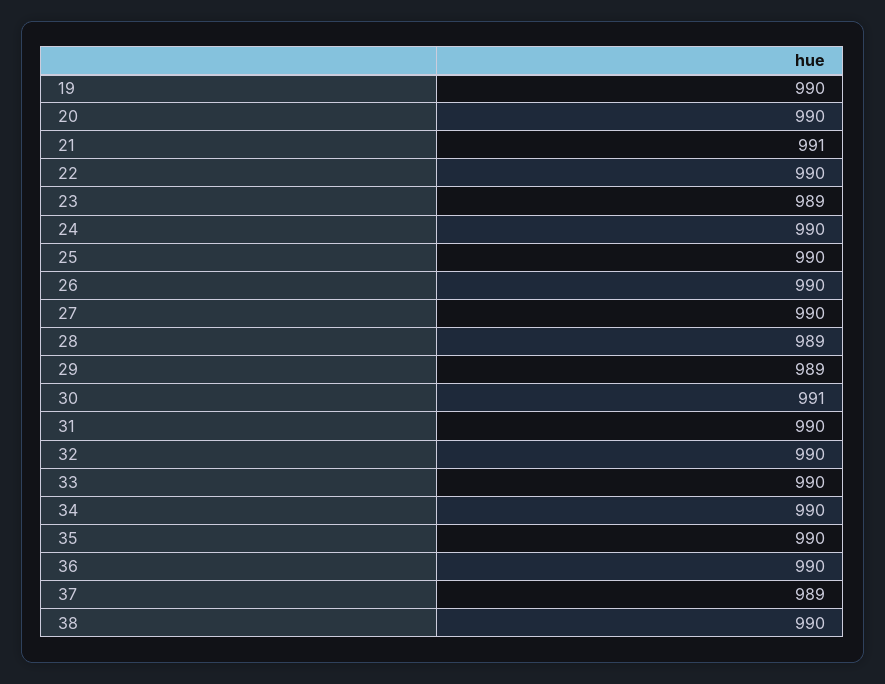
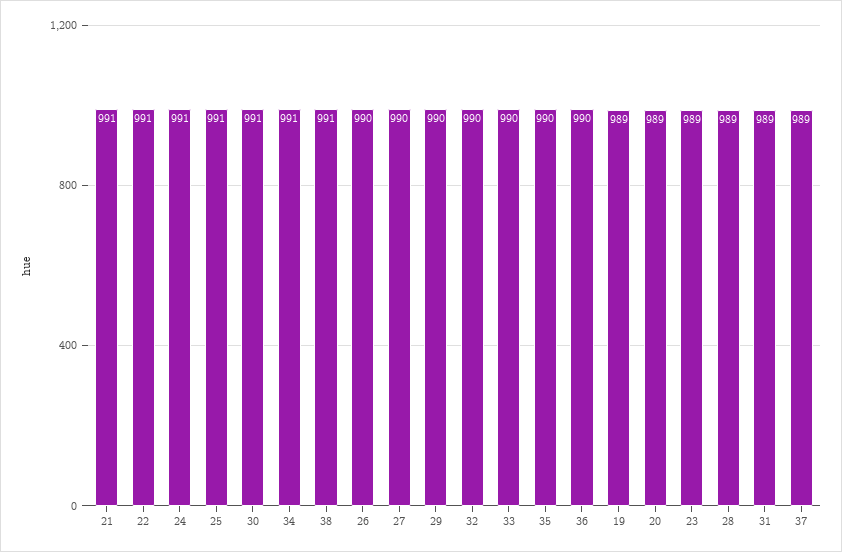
19: 990 -> 989
20: 990 -> 989
22: 990 -> 991
24: 990 -> 991
25: 990 -> 991
29: 989 -> 990
31: 990 -> 989
34: 990 -> 991
38: 990 -> 991

